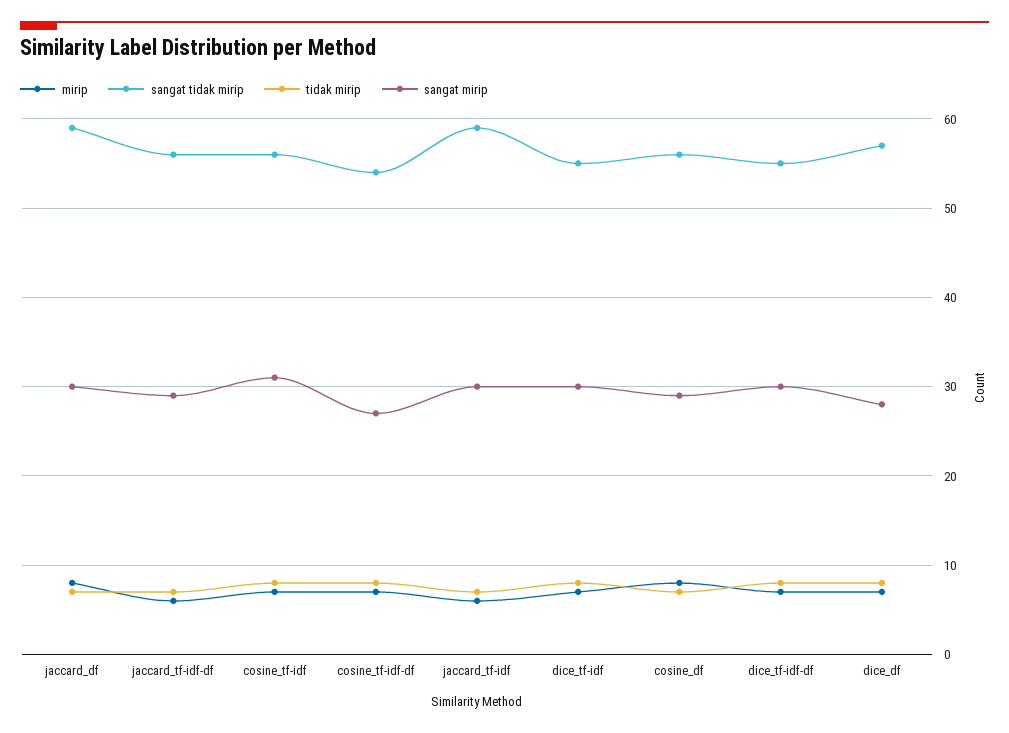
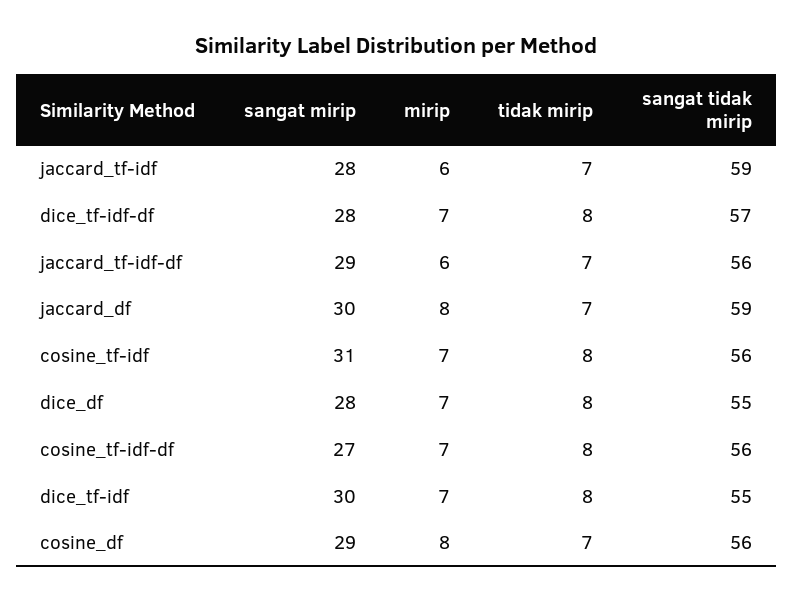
sangat tidak mirip, cosine_tf-idf-df: 54 -> 56
sangat mirip, jaccard_tf-idf: 30 -> 28
sangat tidak mirip, dice_tf-idf-df: 55 -> 57
sangat mirip, dice_tf-idf-df: 30 -> 28
sangat tidak mirip, dice_df: 57 -> 55

